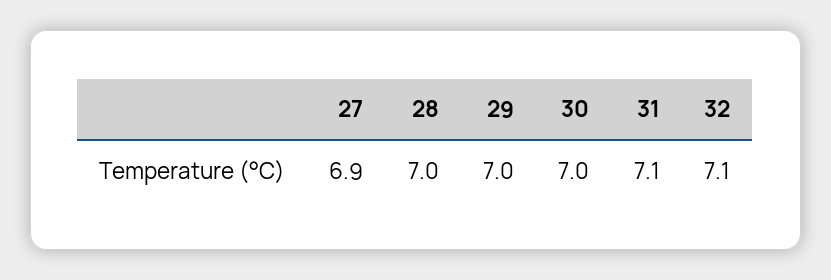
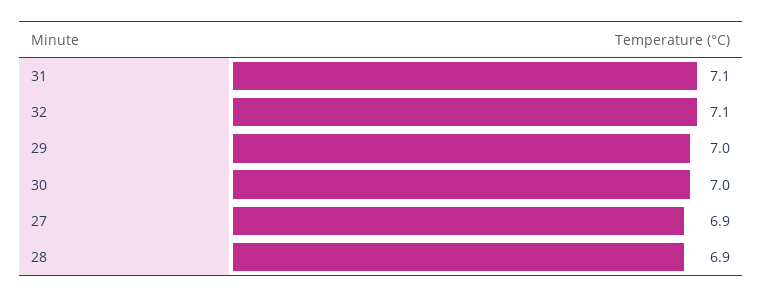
28: 7 -> 6.9

